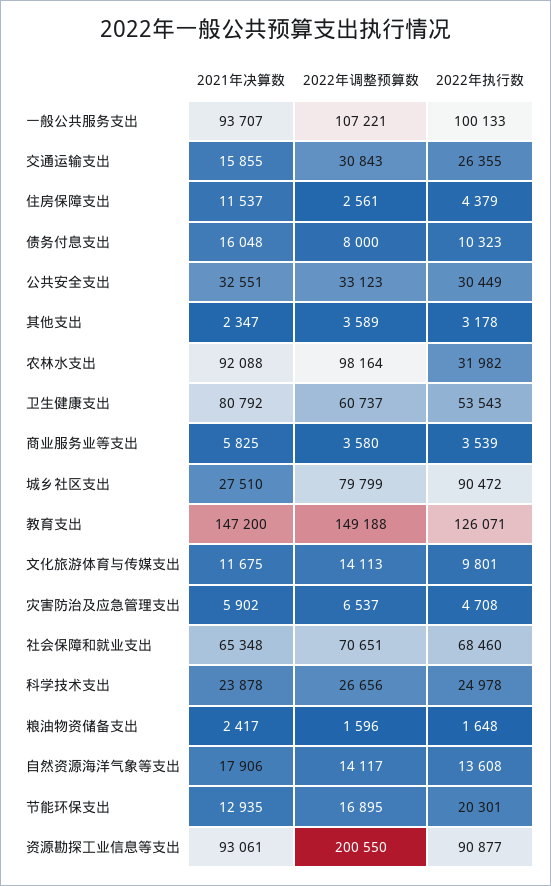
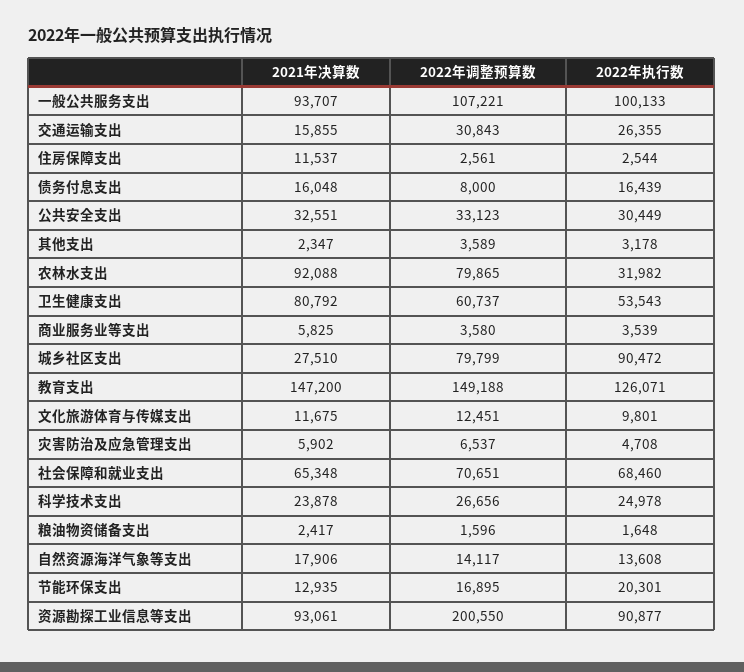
2022年执行数, 住房保障支出: 4379 -> 2544
2022年执行数, 债务付息支出: 10323 -> 16439
2022年调整预算数, 农林水支出: 98164 -> 79865
2022年调整预算数, 文化旅游体育与传媒支出: 14113 -> 12451

